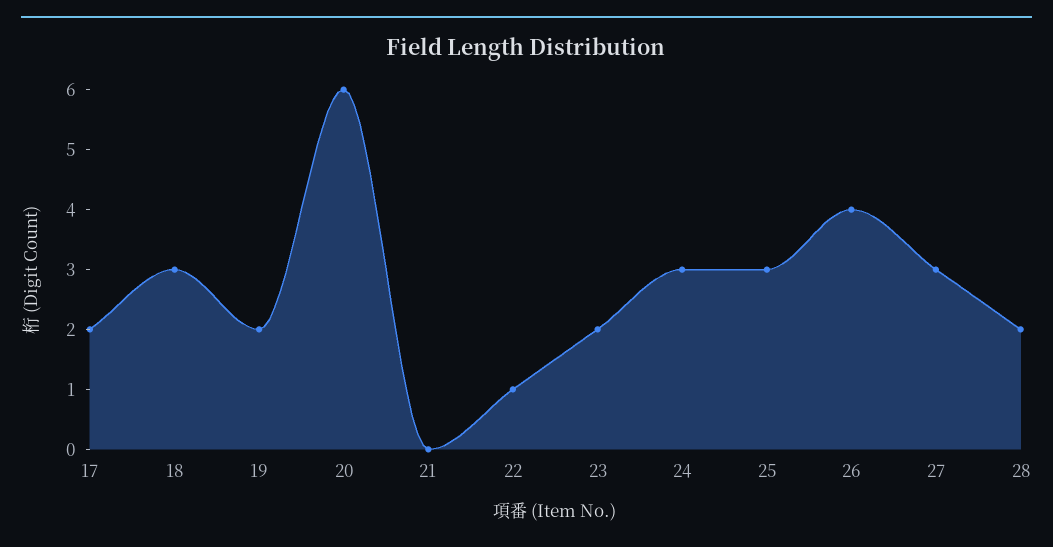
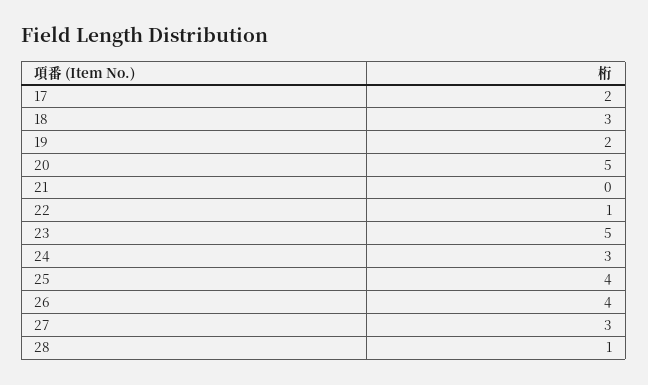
20: 6 -> 5
23: 2 -> 5
25: 3 -> 4
28: 2 -> 1

